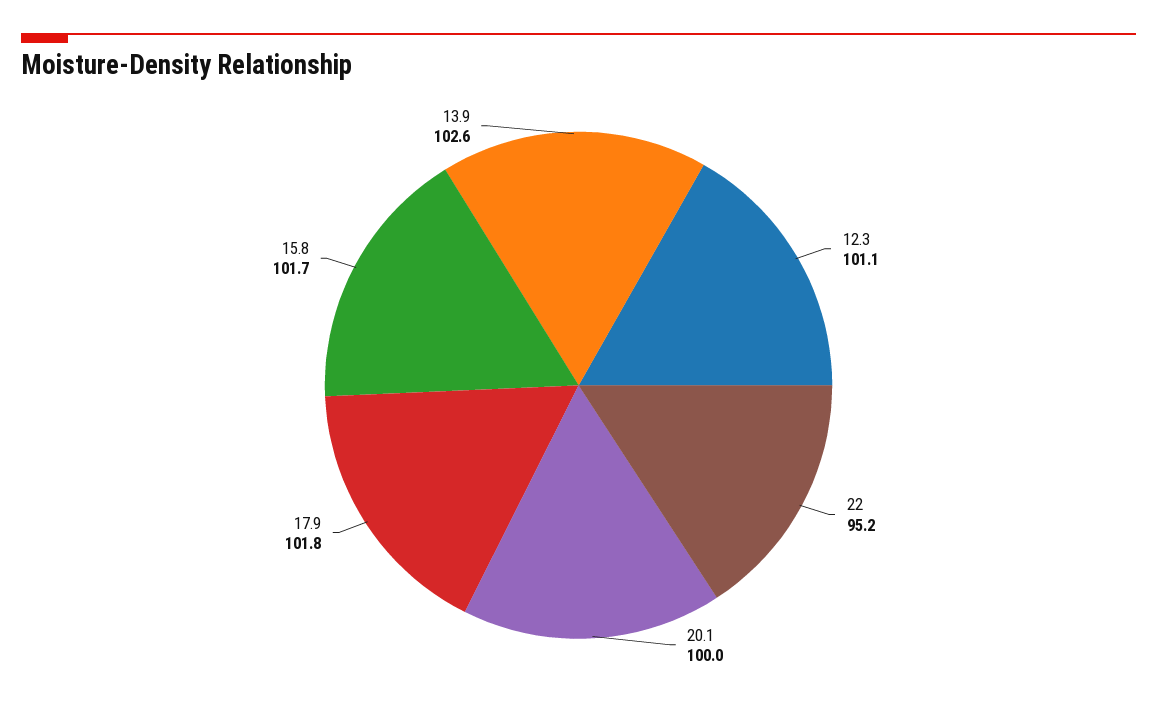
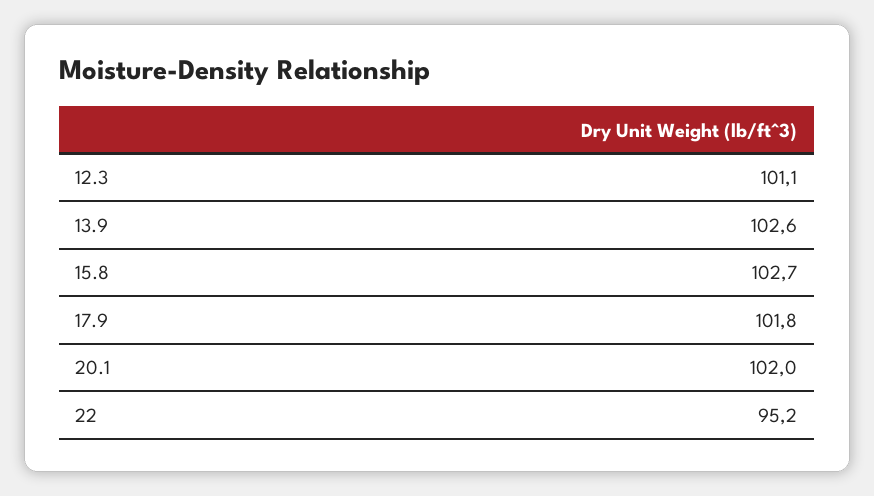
20.1: 100 -> 102
15.8: 101.7 -> 102.7

